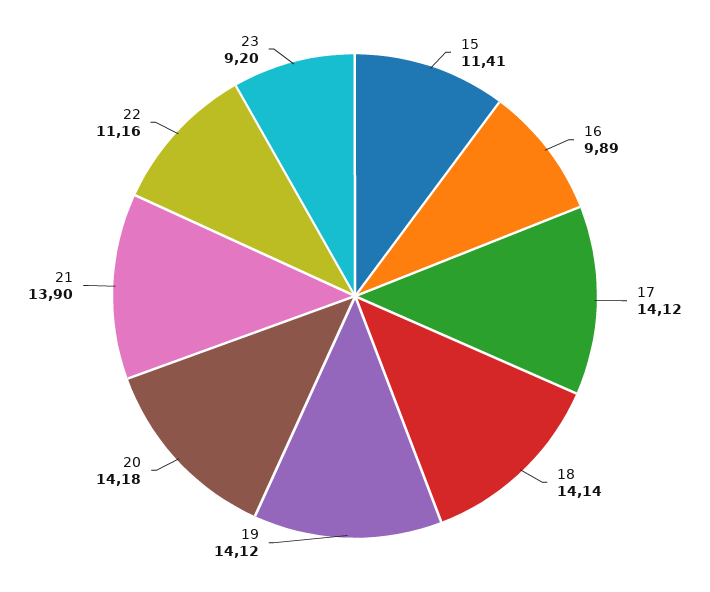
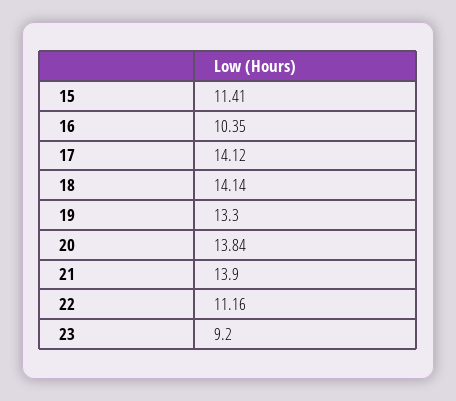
16: 9.89 -> 10.35
19: 14.12 -> 13.3
20: 14.18 -> 13.84

